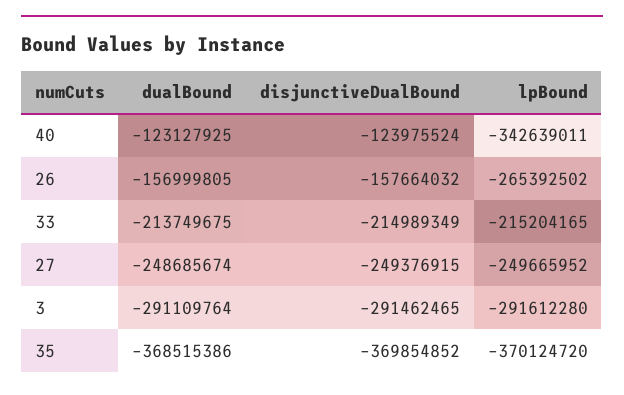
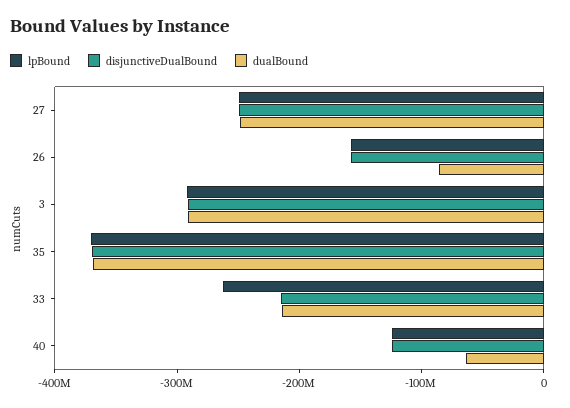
dualBound, 40: -123127925 -> -60000000
lpBound, 40: -342639011 -> -120000000
dualBound, 26: -156999805 -> -80000000
lpBound, 26: -265392502 -> -160000000
lpBound, 33: -215204165 -> -260000000

